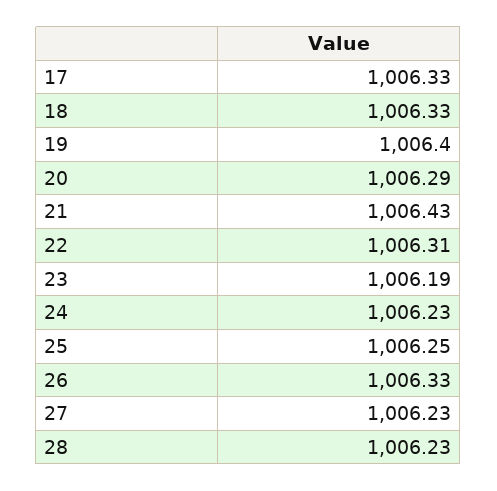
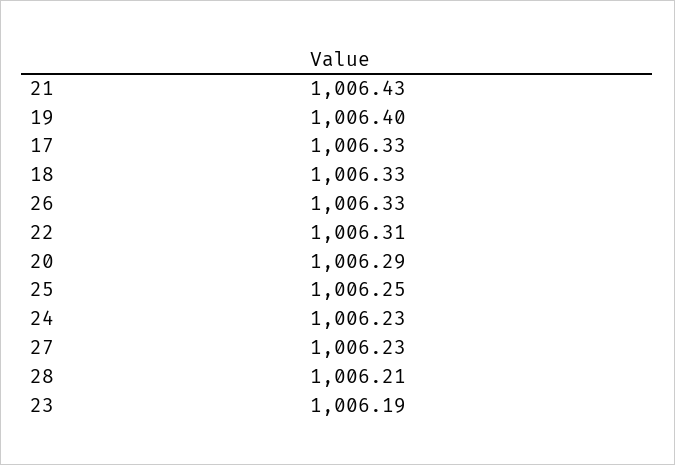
28: 1006.23 -> 1006.21

